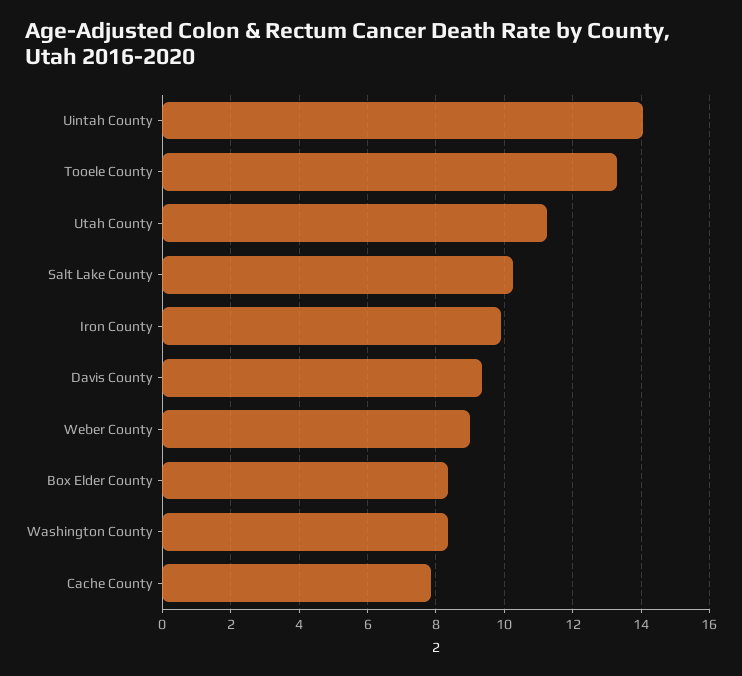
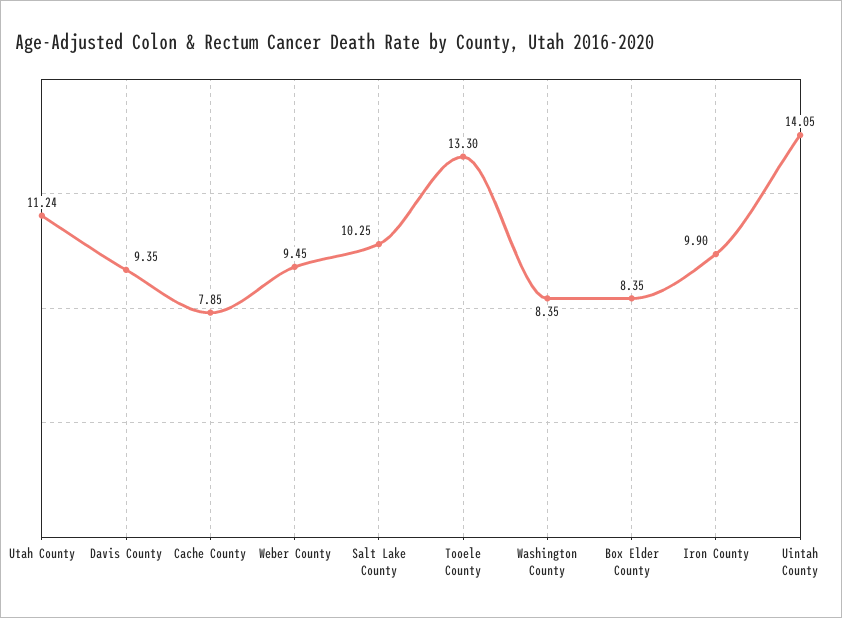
Weber County: 9 -> 9.45

